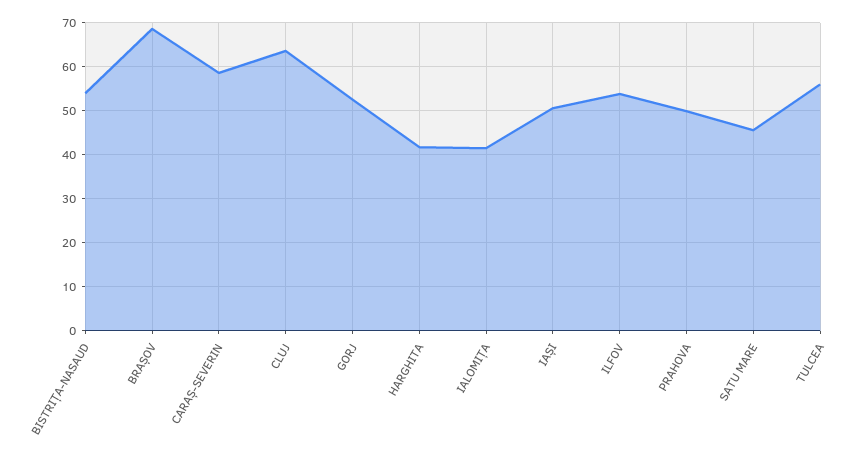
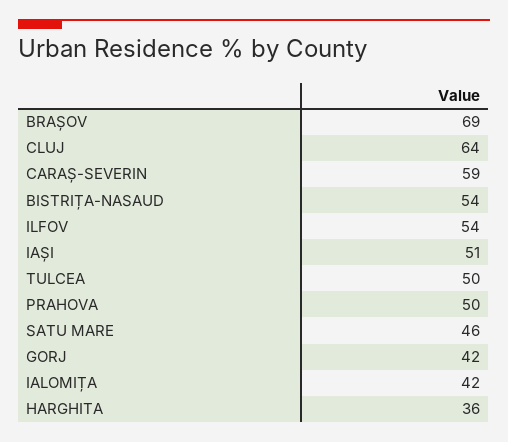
GORJ: 52 -> 42
HARGHITA: 42 -> 36
TULCEA: 56 -> 50

